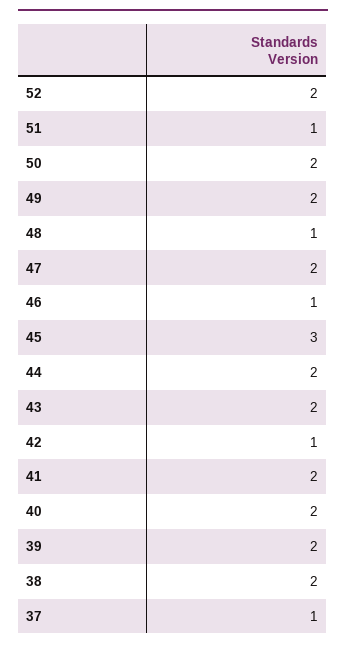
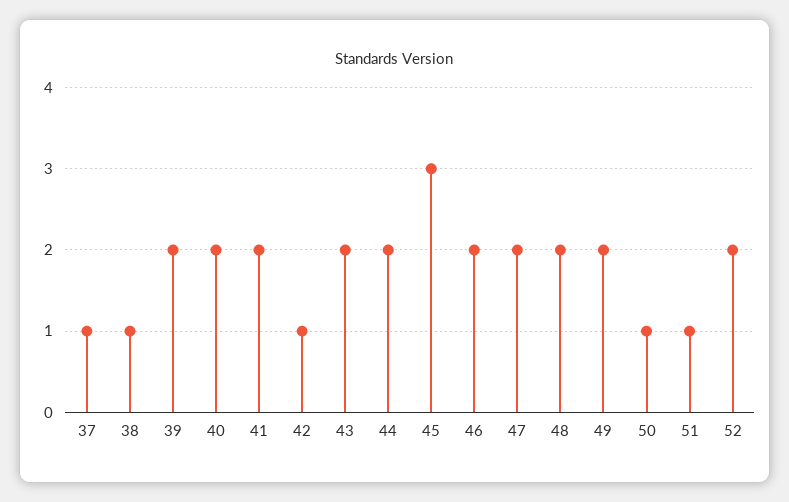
50: 2 -> 1
48: 1 -> 2
46: 1 -> 2
38: 2 -> 1

